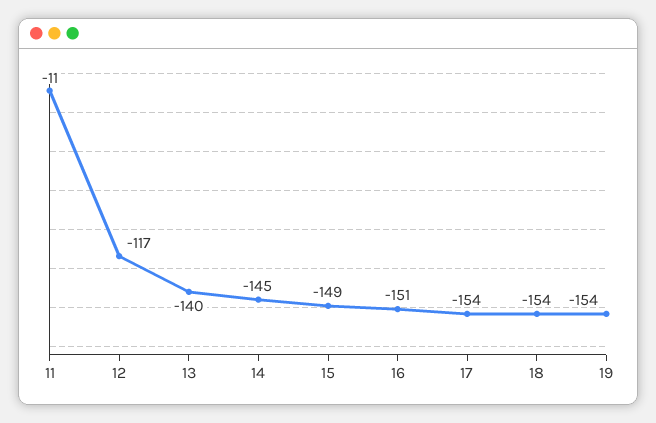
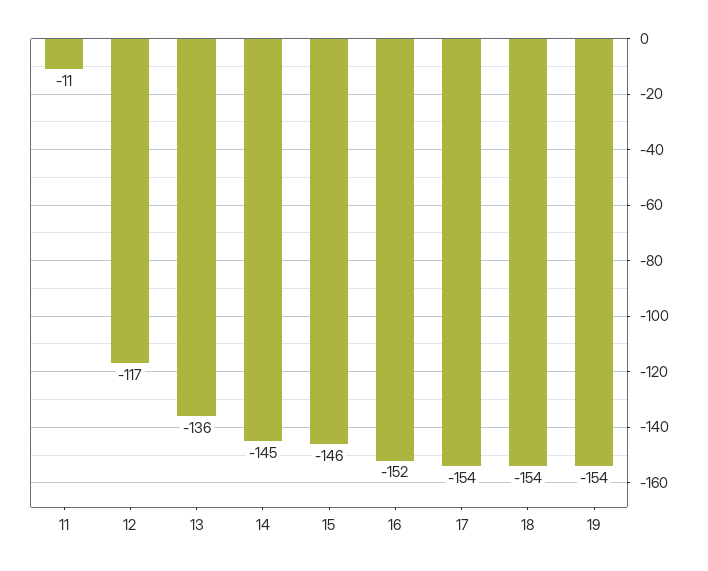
13: -140 -> -136
15: -149 -> -146
16: -151 -> -152

